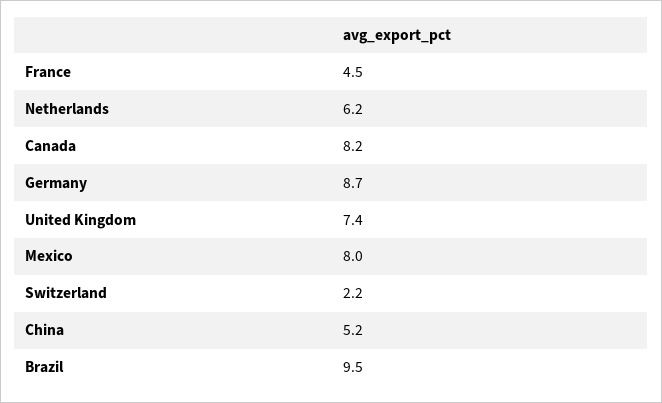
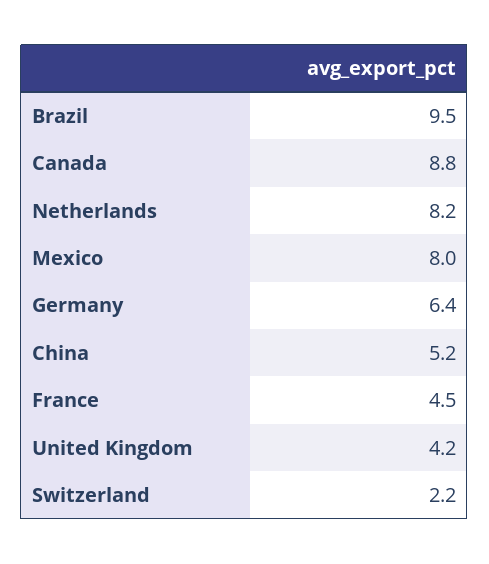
Netherlands: 6.2 -> 8.2
Canada: 8.2 -> 8.8
Germany: 8.7 -> 6.4
United Kingdom: 7.4 -> 4.2

